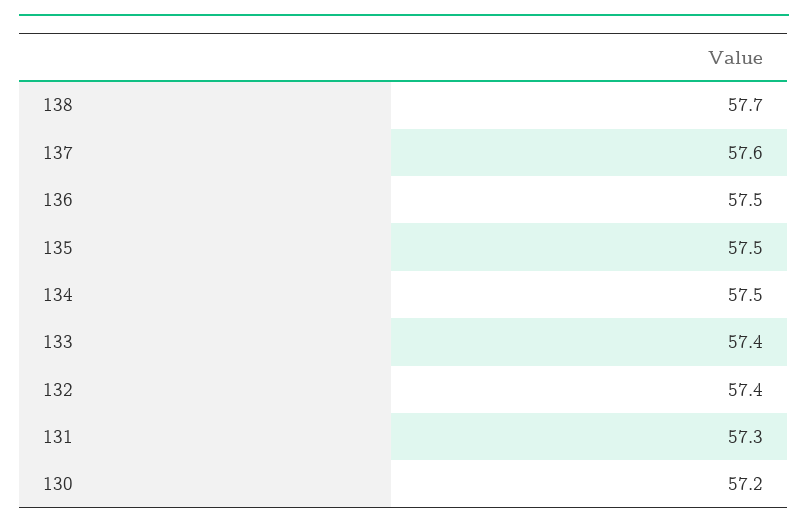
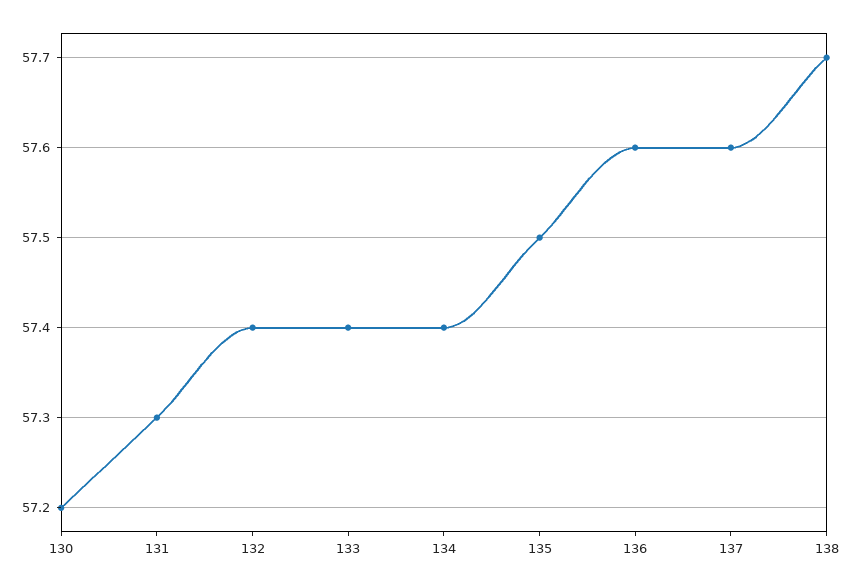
136: 57.5 -> 57.6
134: 57.5 -> 57.4

